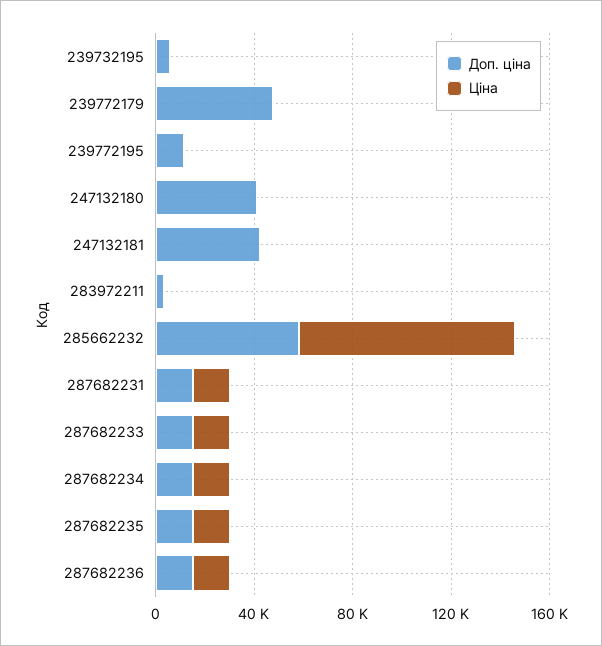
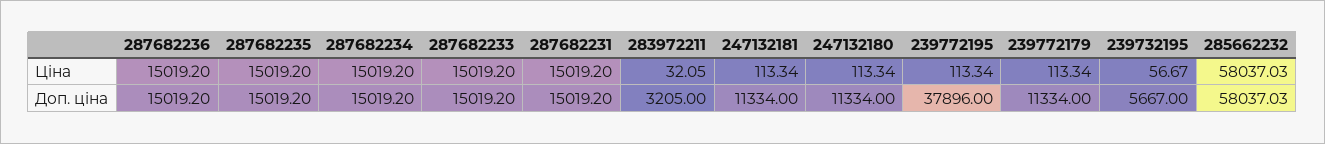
Доп. ціна, 239772179: 50000 -> 11334
Доп. ціна, 239772195: 10000 -> 37896
Доп. ціна, 247132180: 40000 -> 11334
Доп. ціна, 247132181: 40000 -> 11334
Ціна, 285662232: 90000 -> 58037.03

